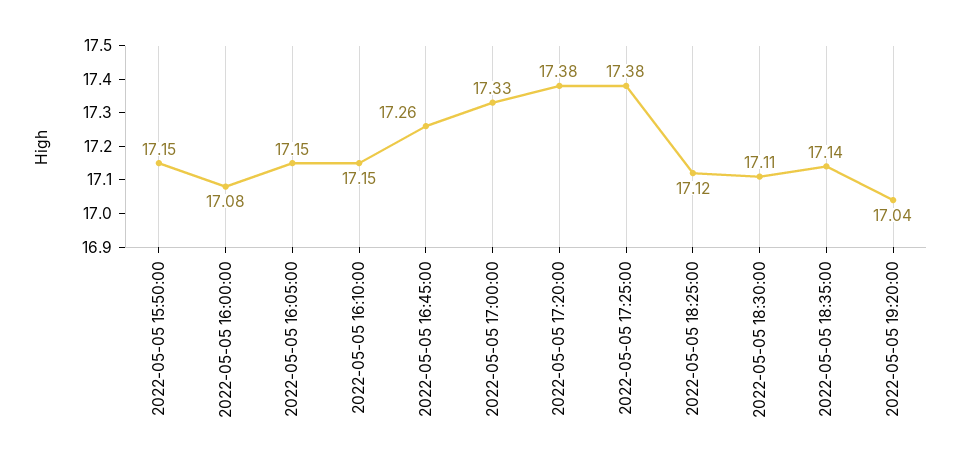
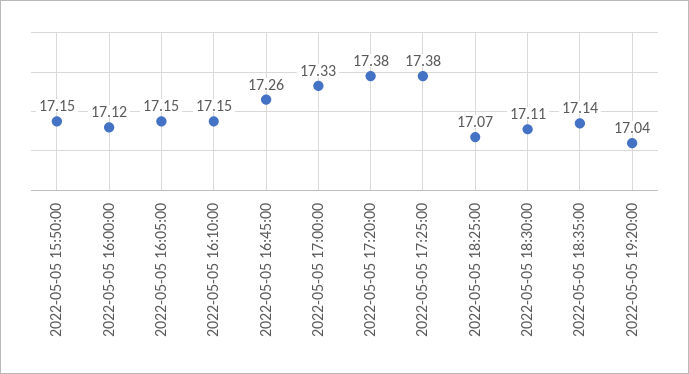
2022-05-05 16:00:00: 17.08 -> 17.12
2022-05-05 18:25:00: 17.12 -> 17.07

